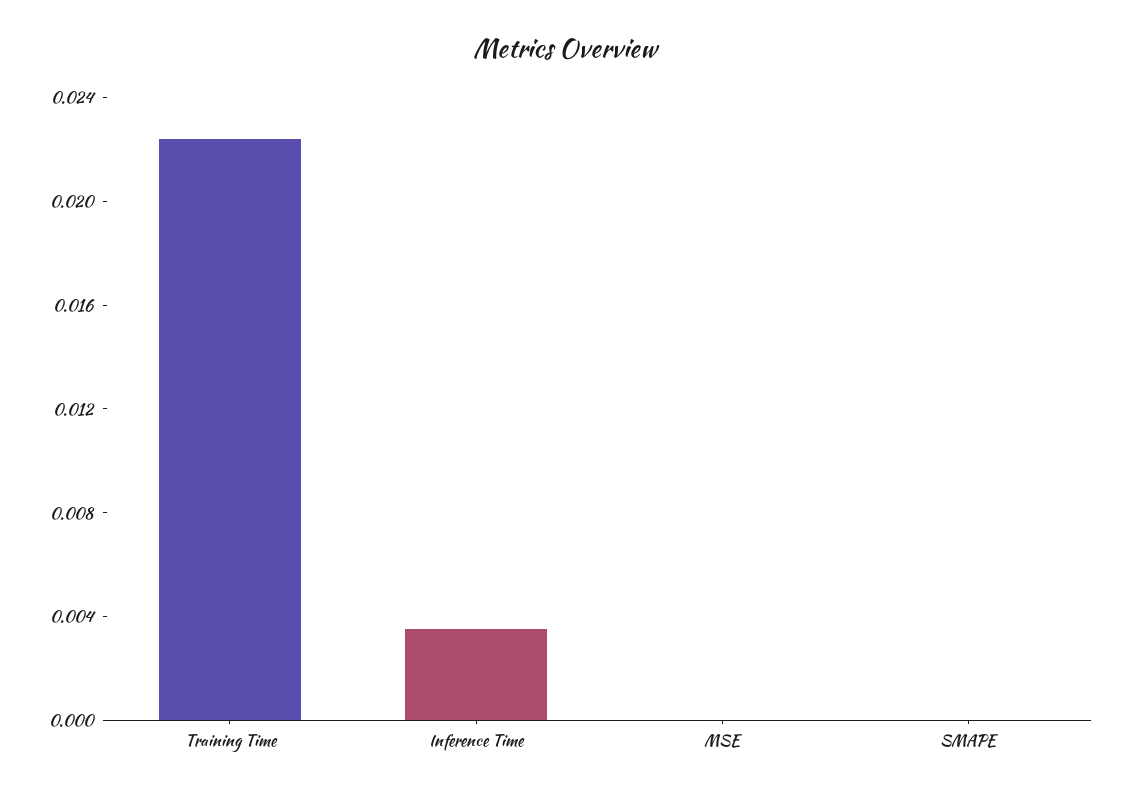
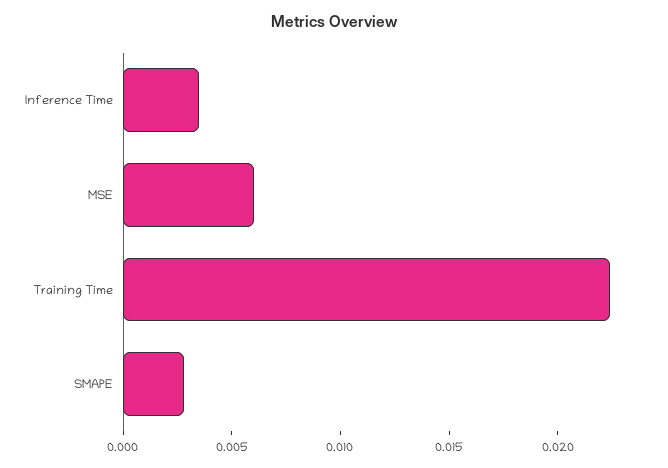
MSE: 0 -> 0.006
SMAPE: 0 -> 0.003

